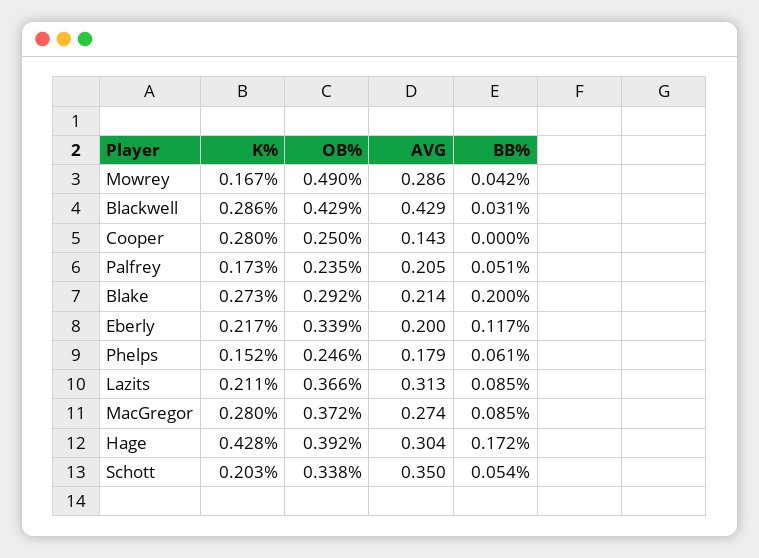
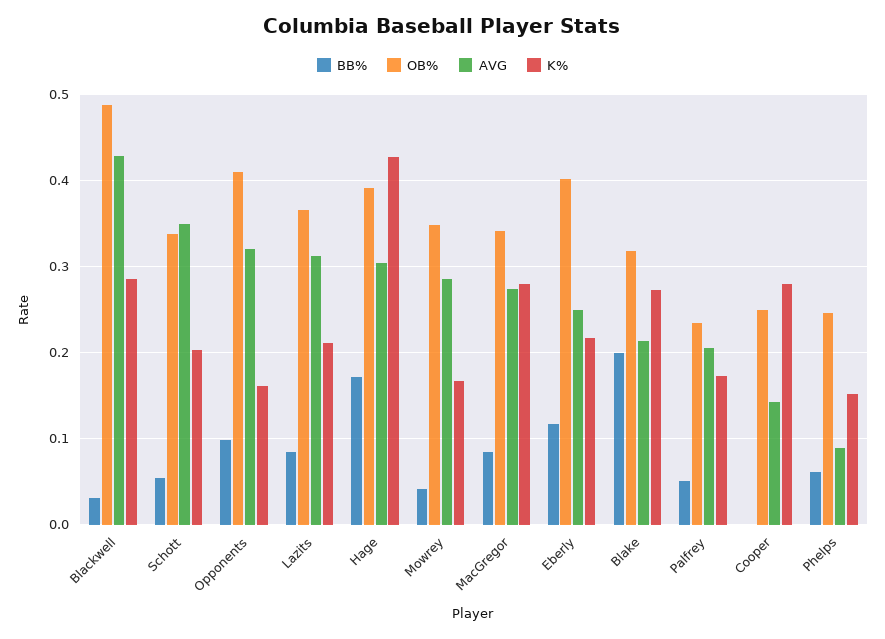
OB%, Mowrey: 0.49 -> 0.35
OB%, Blackwell: 0.429 -> 0.49
OB%, Blake: 0.292 -> 0.32
OB%, Eberly: 0.339 -> 0.4
AVG, Eberly: 0.2 -> 0.25
AVG, Phelps: 0.179 -> 0.09
OB%, MacGregor: 0.372 -> 0.34
BB%, Opponents: none -> 0.1
OB%, Opponents: none -> 0.41
AVG, Opponents: none -> 0.32
K%, Opponents: none -> 0.16

